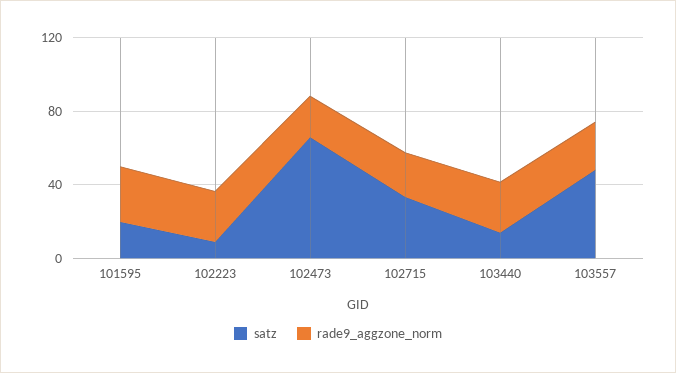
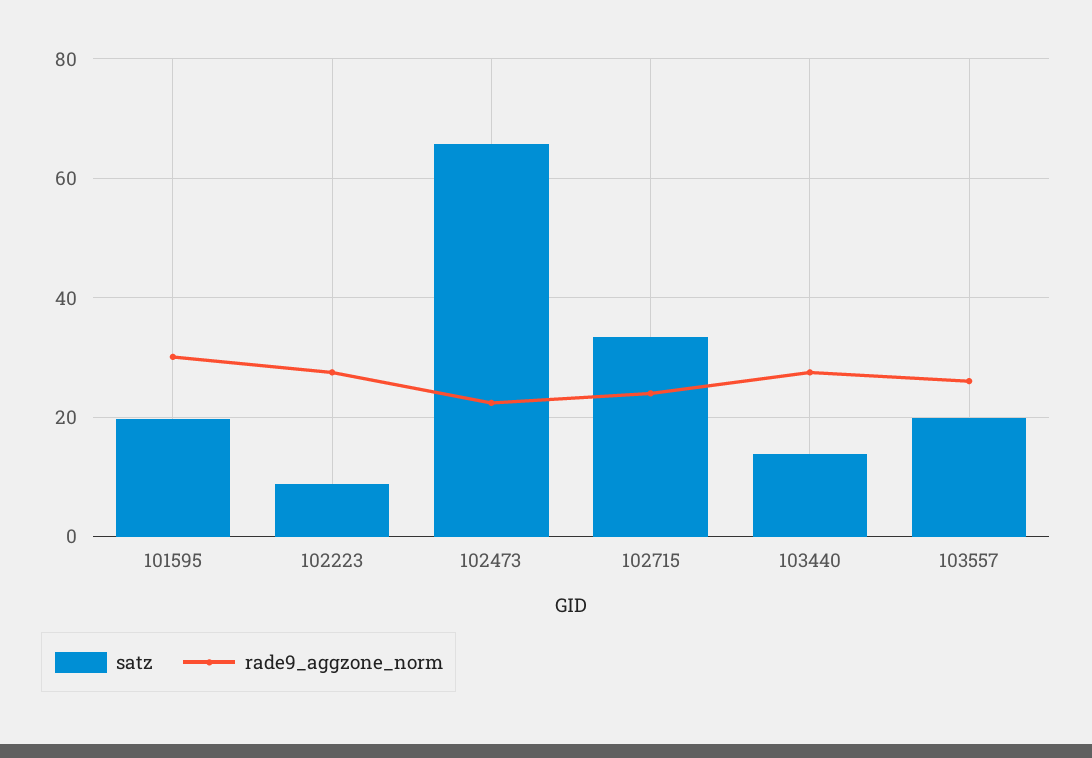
satz, 103557: 50 -> 20

